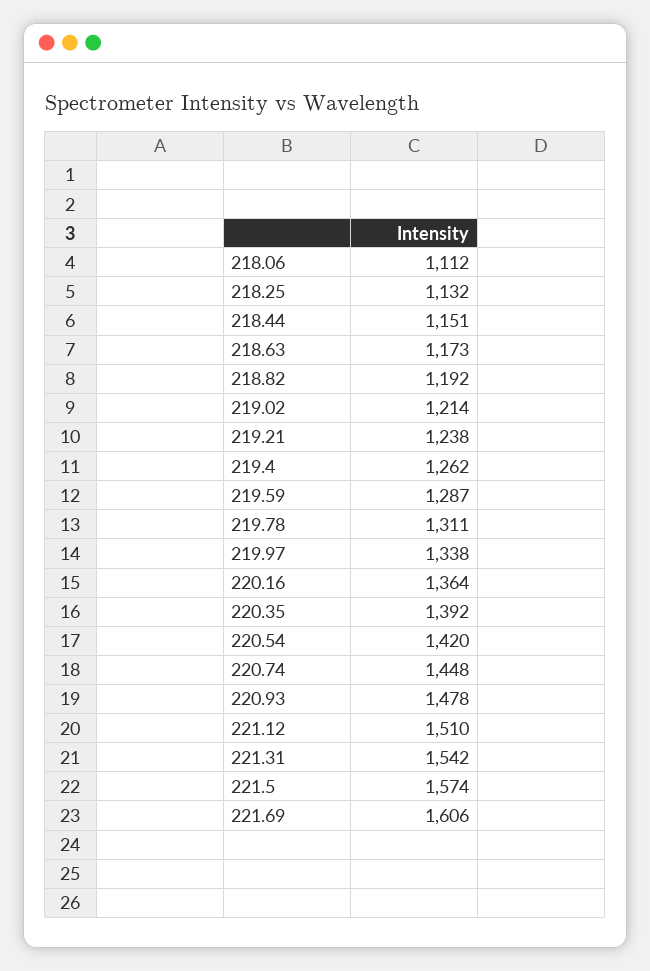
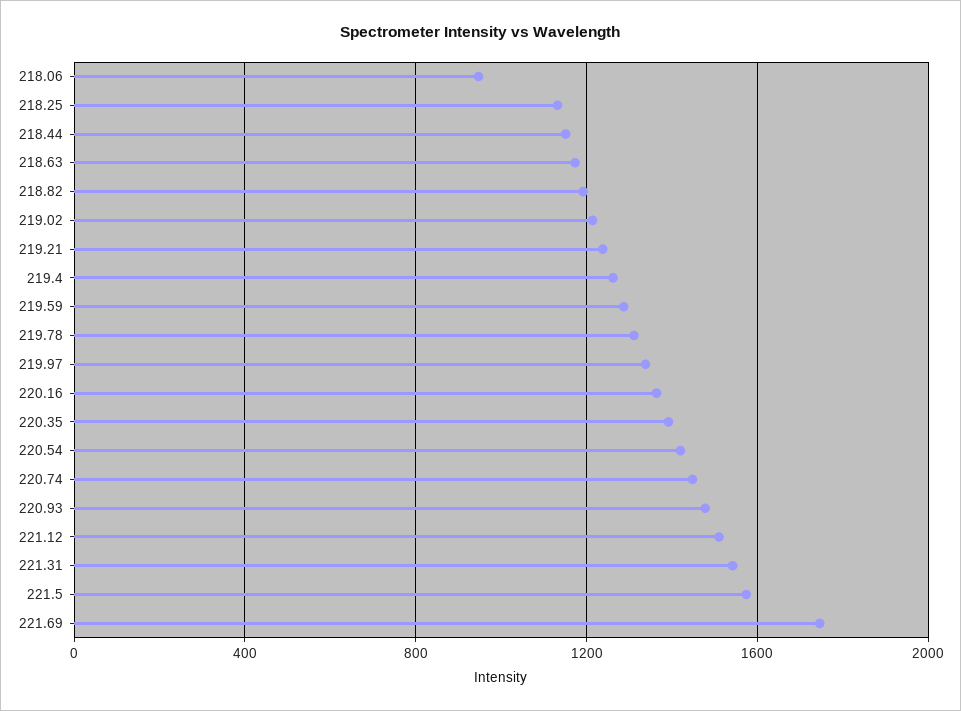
218.06: 1112 -> 950
221.69: 1606 -> 1750

